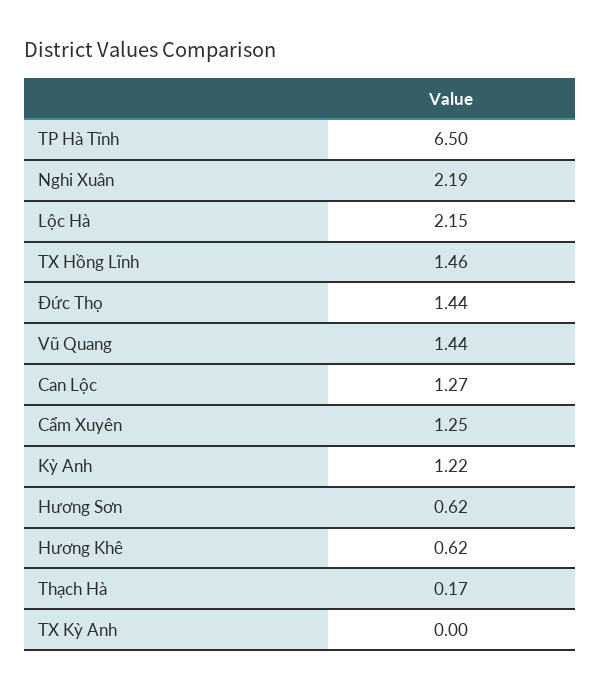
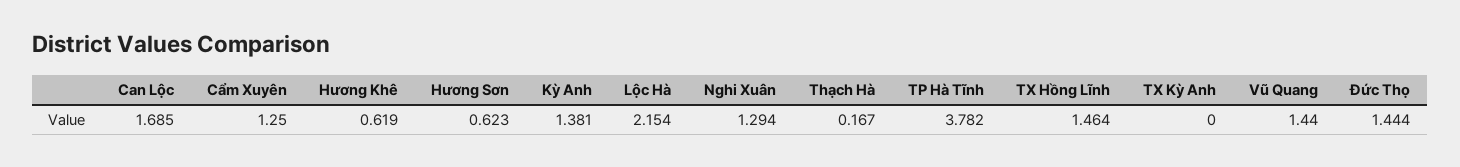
TP Hà Tĩnh: 6.5 -> 3.782
Nghi Xuân: 2.19 -> 1.294
Can Lộc: 1.27 -> 1.685
Kỳ Anh: 1.22 -> 1.381

